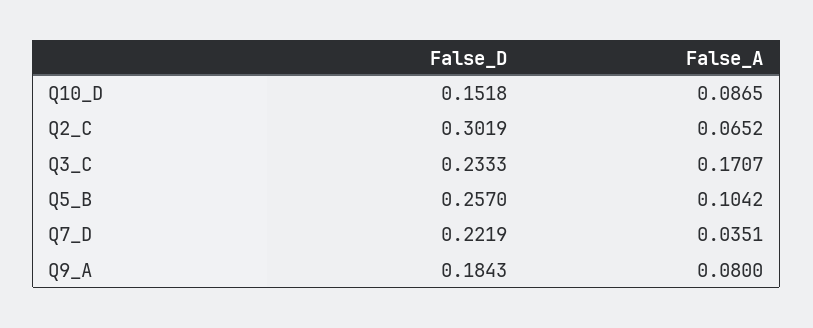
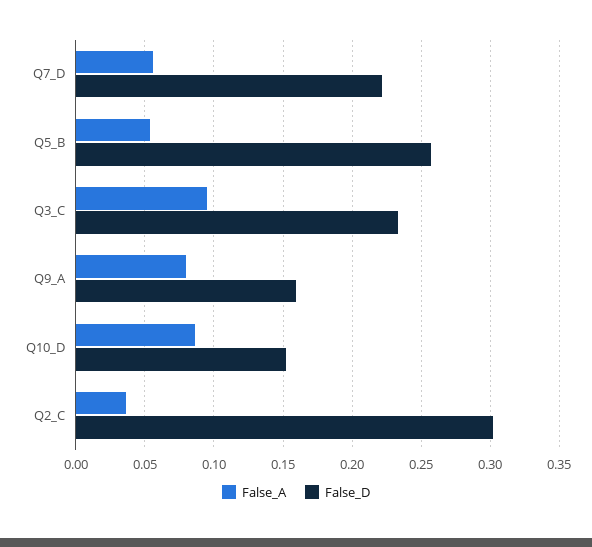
False_A, Q2_C: 0.0652 -> 0.035
False_A, Q3_C: 0.1707 -> 0.095
False_A, Q5_B: 0.1042 -> 0.055
False_A, Q7_D: 0.0351 -> 0.055
False_D, Q9_A: 0.1843 -> 0.16

